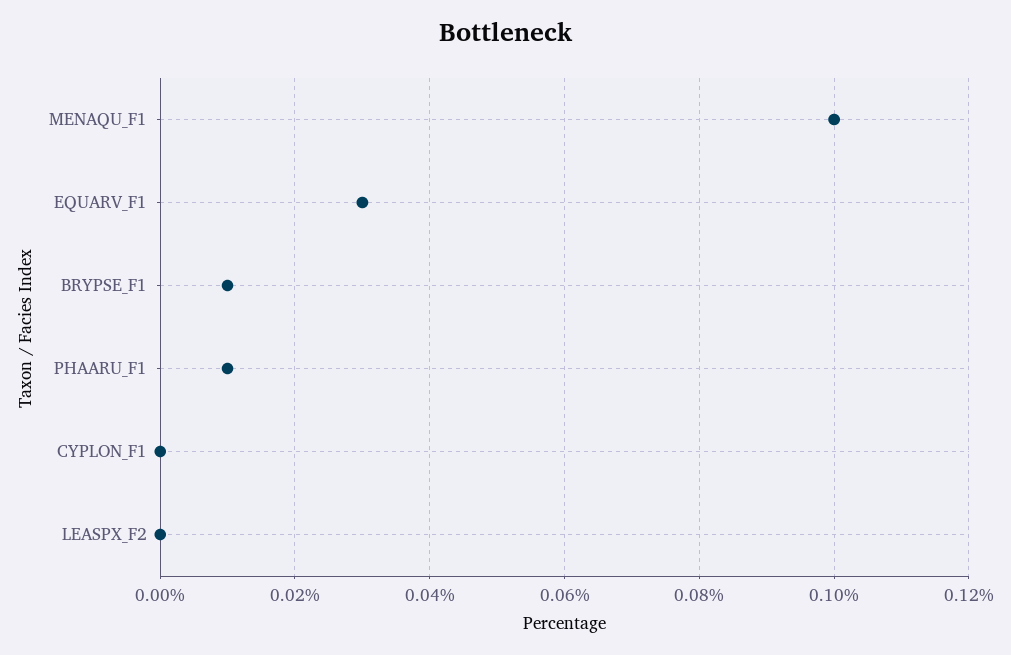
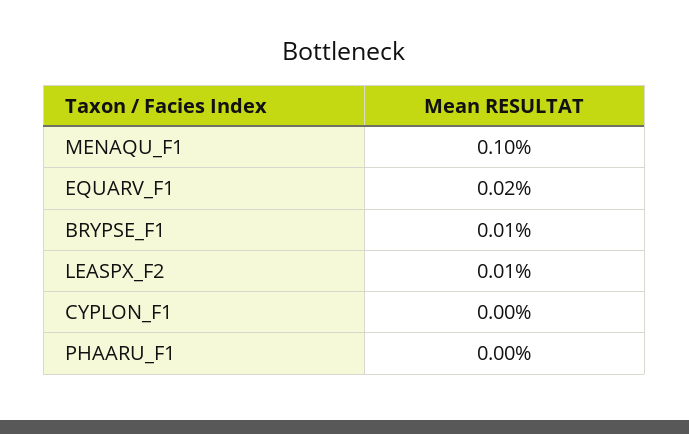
EQUARV_F1: 0.03 -> 0.02
PHAARU_F1: 0.01 -> 0
LEASPX_F2: 0 -> 0.01

